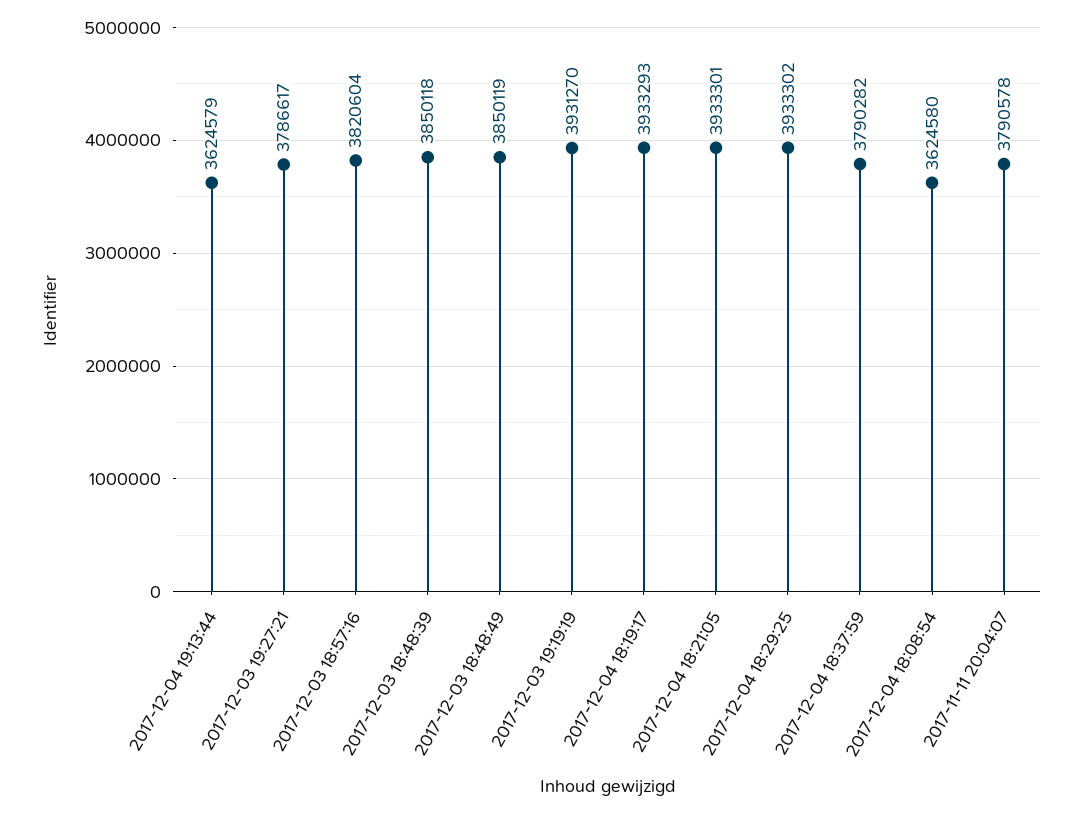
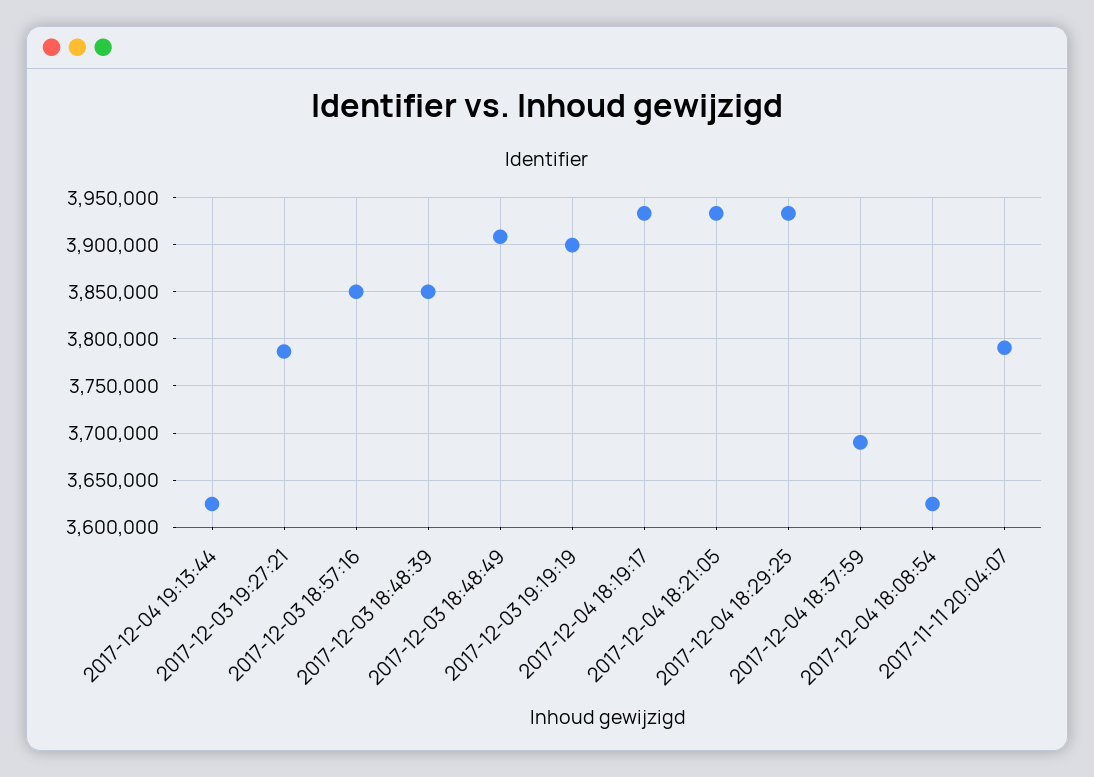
2017-12-03 18:57:16: 3820604 -> 3850000
2017-12-03 18:48:49: 3850119 -> 3910000
2017-12-03 19:19:19: 3931270 -> 3900000
2017-12-04 18:37:59: 3790282 -> 3690000

